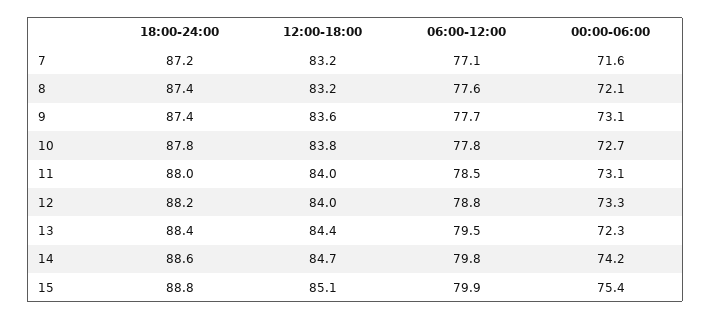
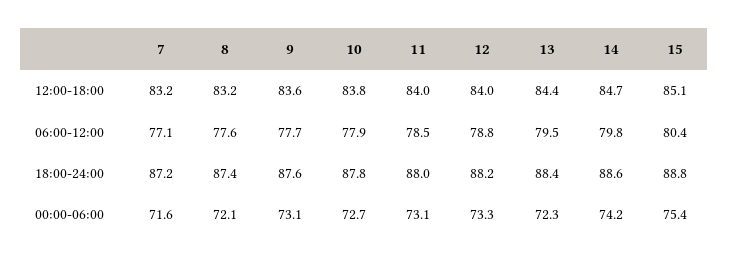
18:00-24:00, 9: 87.4 -> 87.6
06:00-12:00, 10: 77.8 -> 77.9
06:00-12:00, 15: 79.9 -> 80.4

